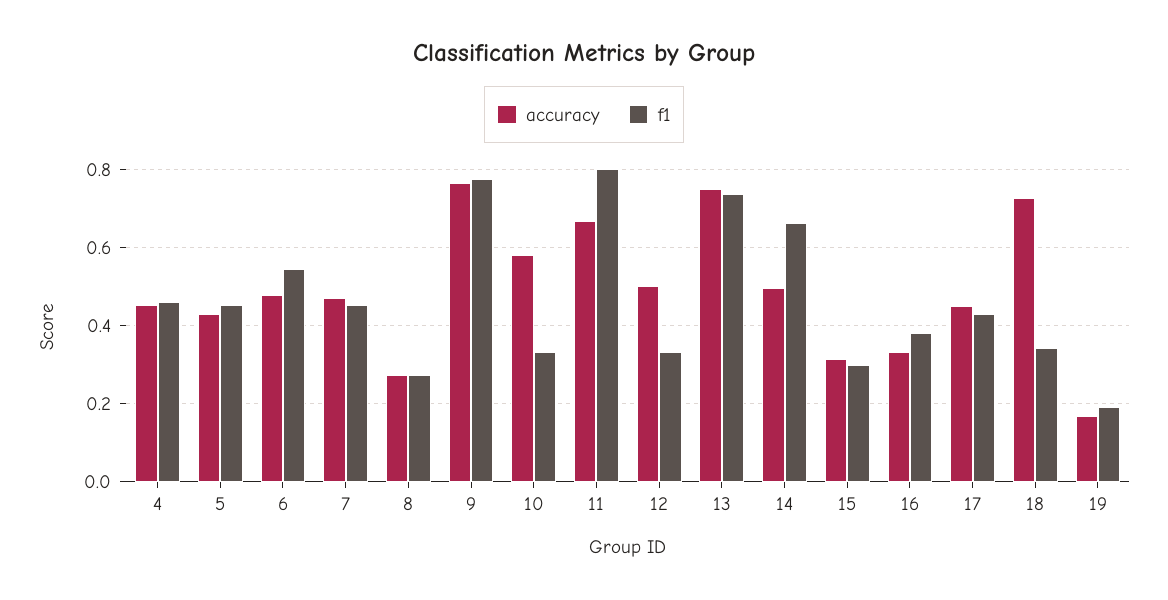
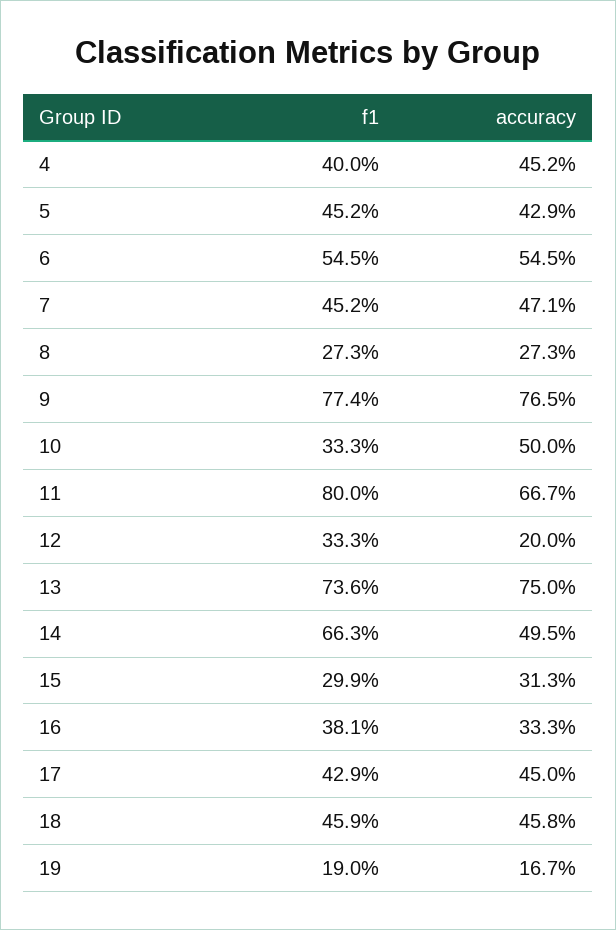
f1, 4: 0.46 -> 0.4
accuracy, 6: 0.48 -> 0.545
accuracy, 10: 0.58 -> 0.5
accuracy, 12: 0.5 -> 0.2
accuracy, 18: 0.72 -> 0.458
f1, 18: 0.34 -> 0.459

